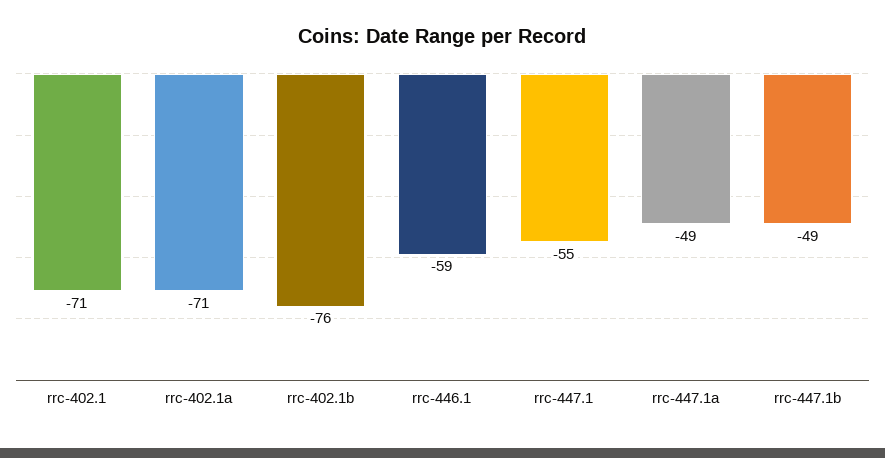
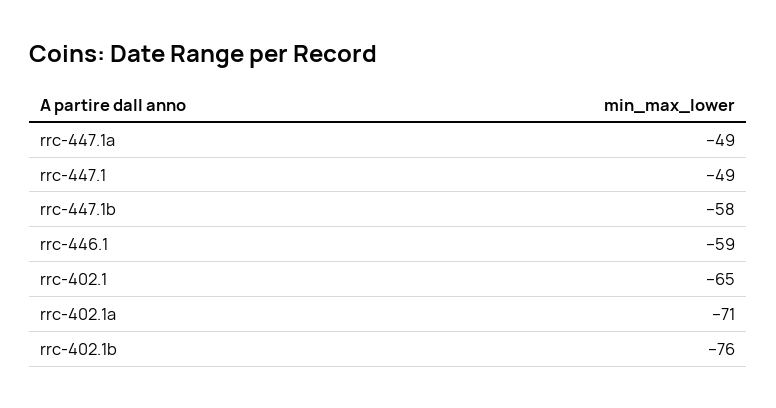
rrc-402.1: -71 -> -65
rrc-447.1: -55 -> -49
rrc-447.1b: -49 -> -58

